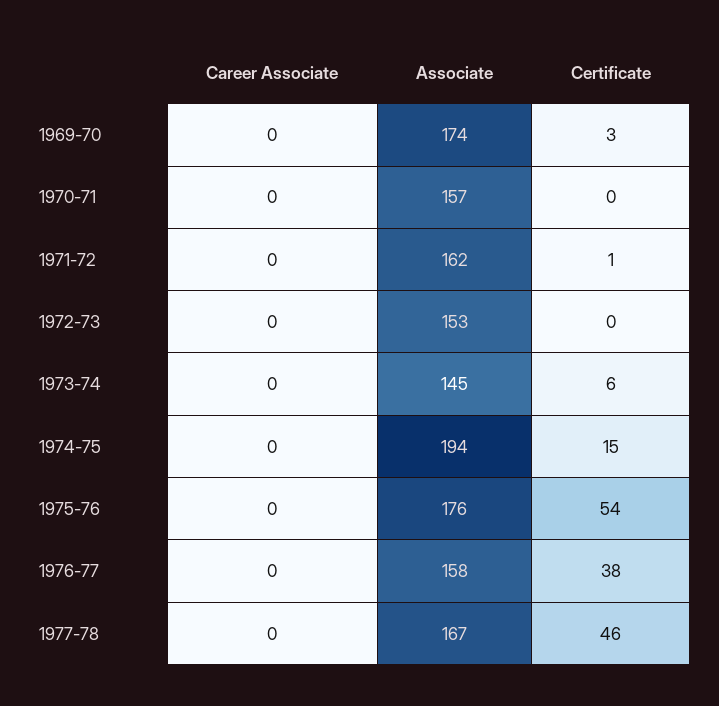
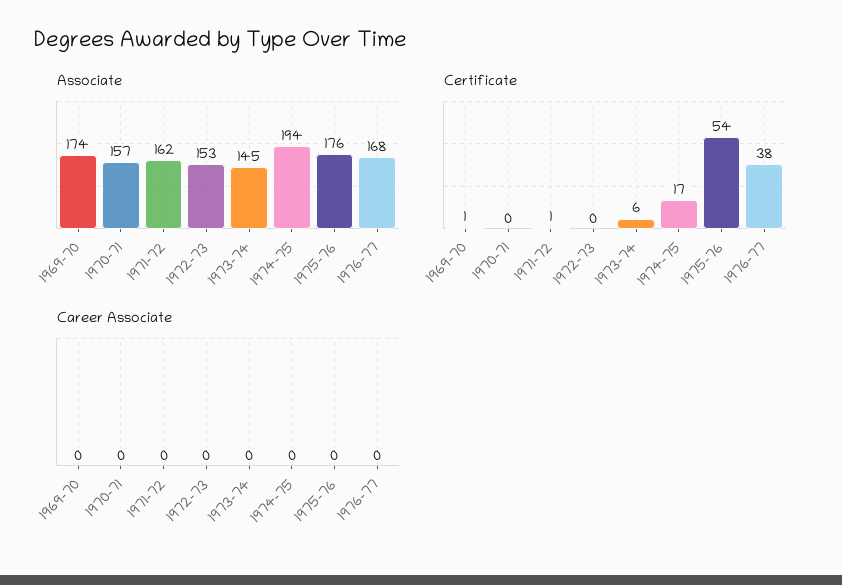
Certificate, 1969-70: 3 -> 1
Certificate, 1974-75: 15 -> 17
Associate, 1976-77: 158 -> 168
Career Associate, 1977-78: 0 -> none
Associate, 1977-78: 167 -> none
Certificate, 1977-78: 46 -> none

